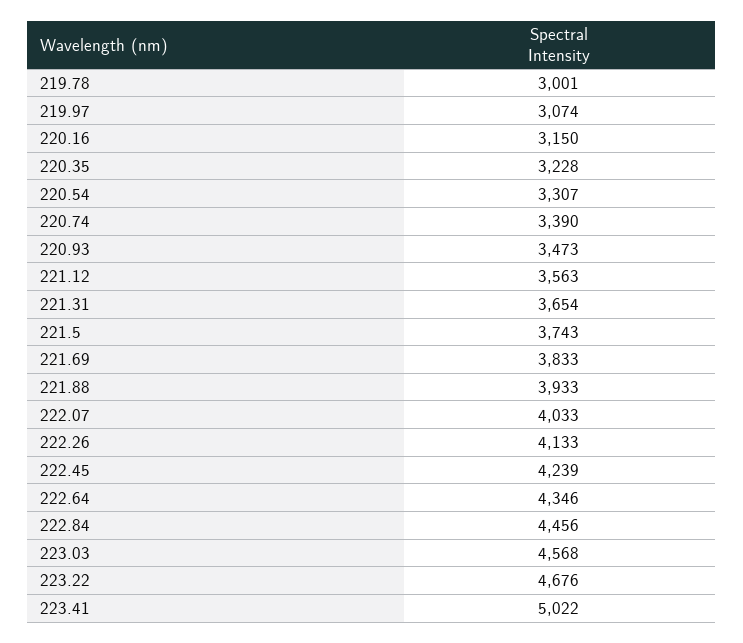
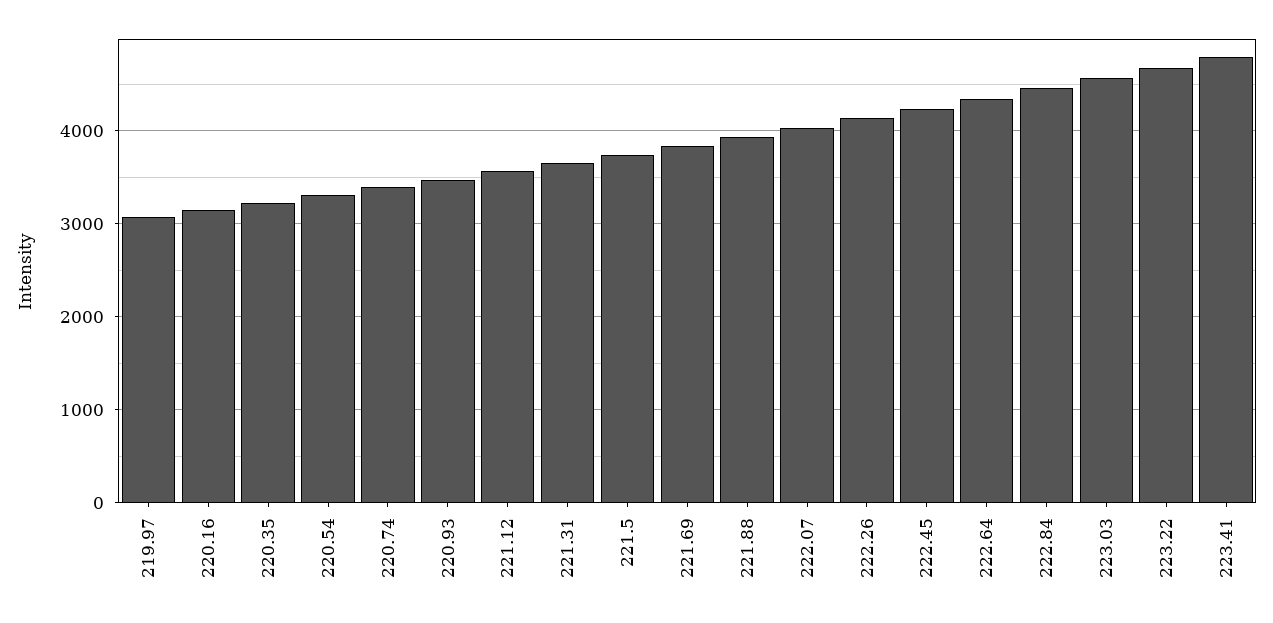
219.78: 3001 -> none
223.41: 5022 -> 4800

